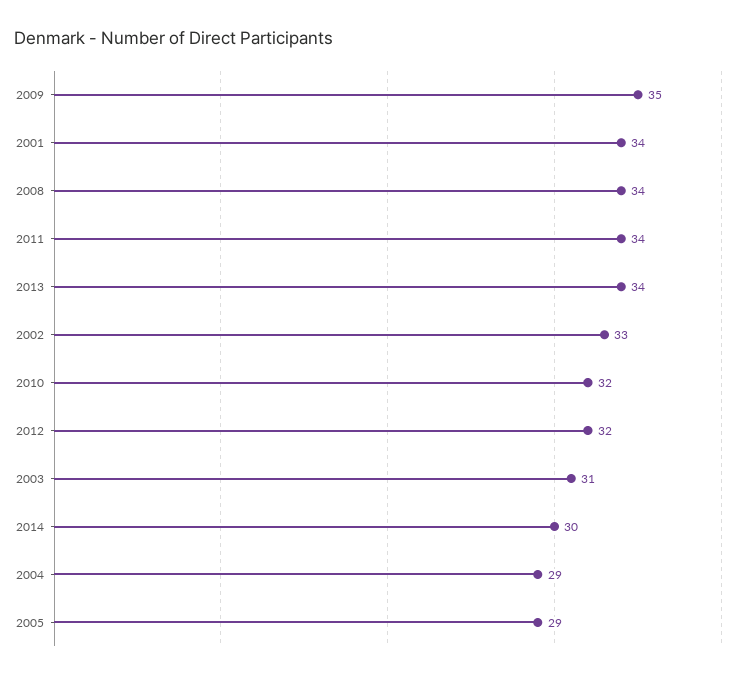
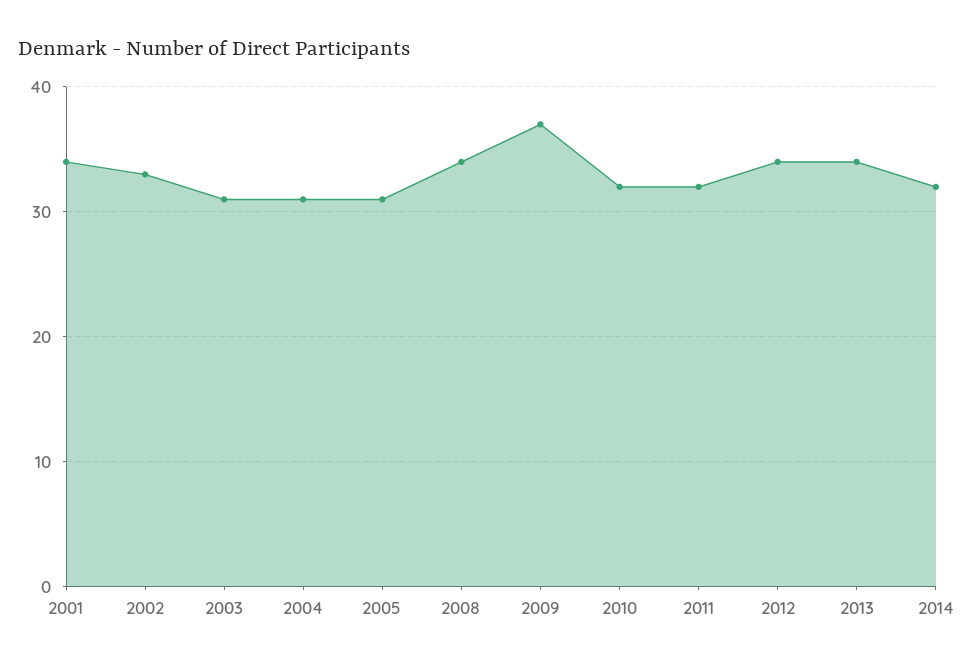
2009: 35 -> 37
2011: 34 -> 32
2012: 32 -> 34
2014: 30 -> 32
2004: 29 -> 31
2005: 29 -> 31

